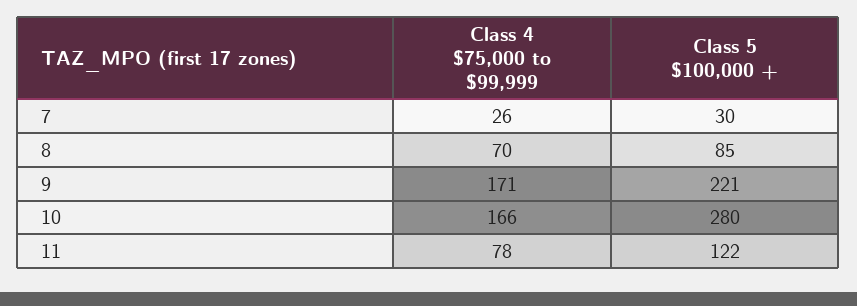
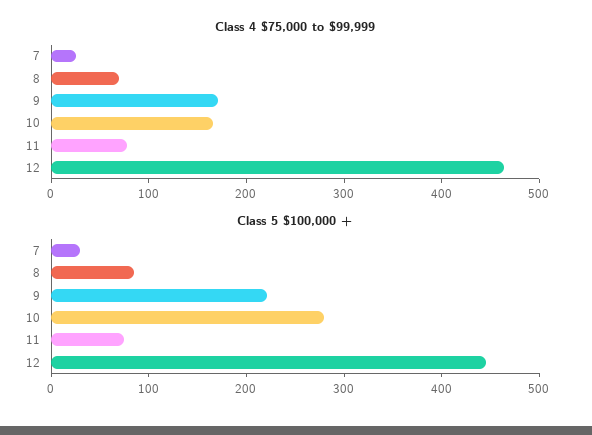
Class 5 $100,000 +, 11: 122 -> 80
Class 4 $75,000 to $99,999, 12: none -> 460
Class 5 $100,000 +, 12: none -> 440

